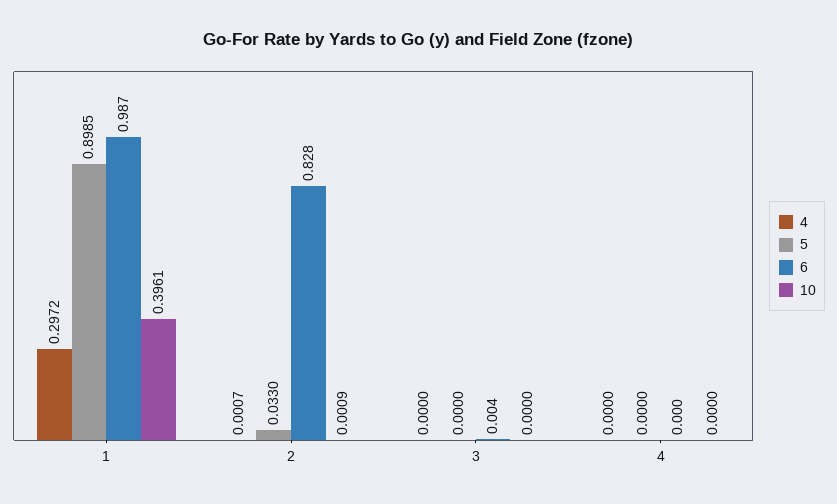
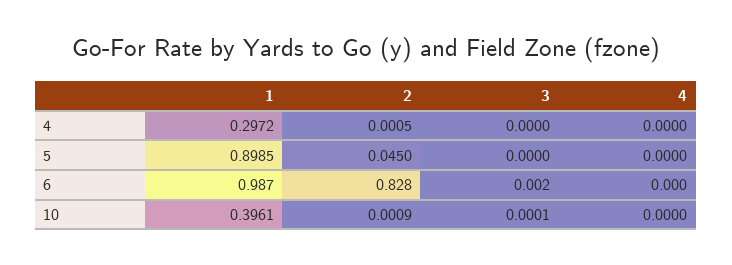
4, 2: 0.0007 -> 0.0005
5, 2: 0.033 -> 0.045
6, 3: 0.004 -> 0.002
10, 3: 0 -> 0.0001

